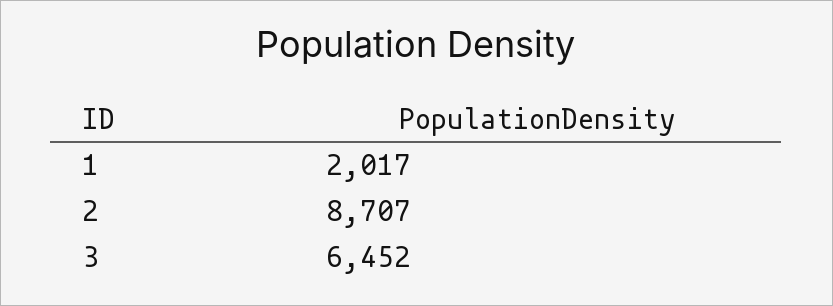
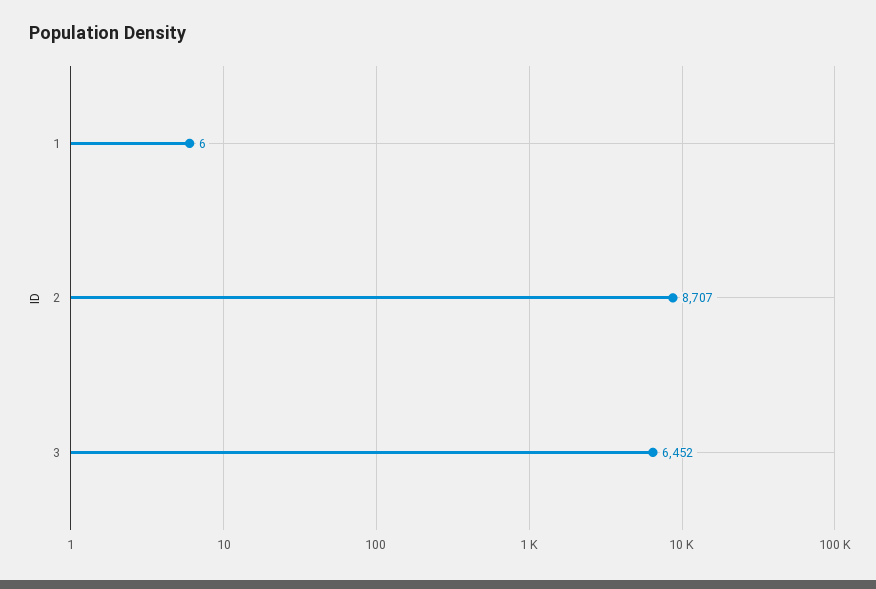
1: 2017 -> 6

